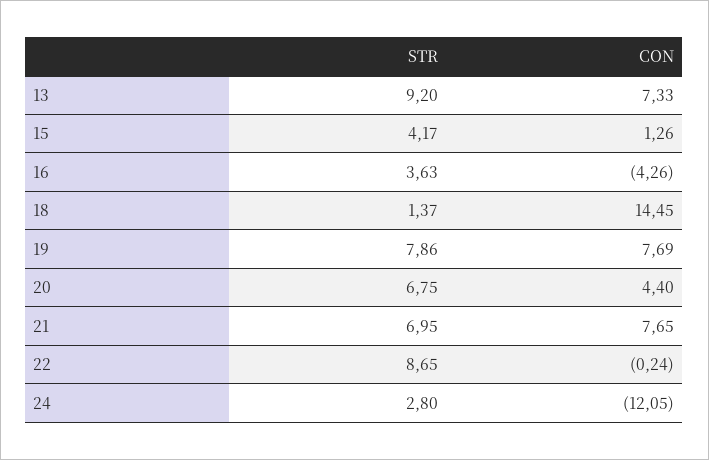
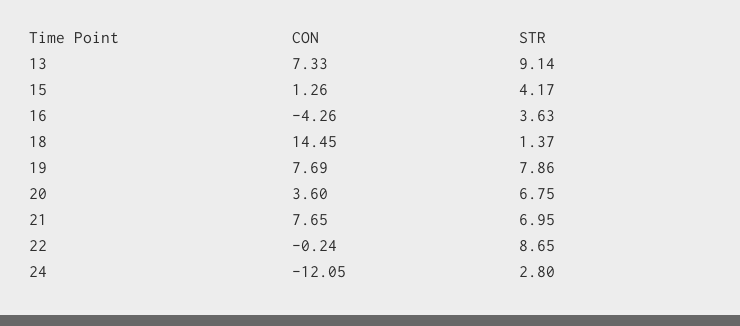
STR, 13: 9.2 -> 9.14
CON, 20: 4.4 -> 3.6

